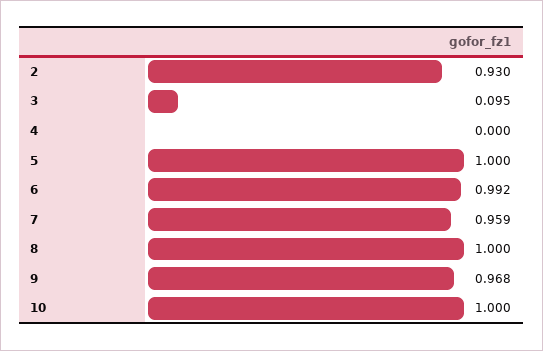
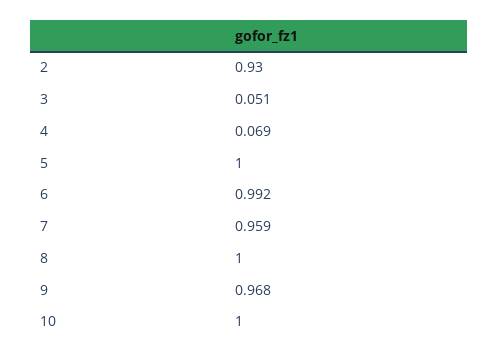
3: 0.095 -> 0.051
4: 0 -> 0.069

